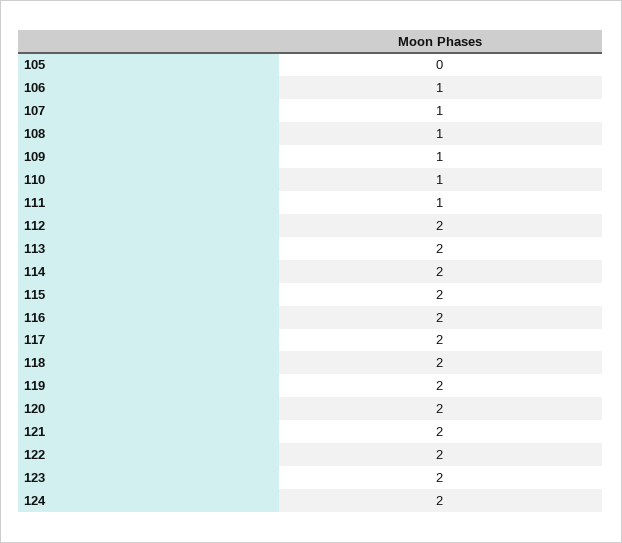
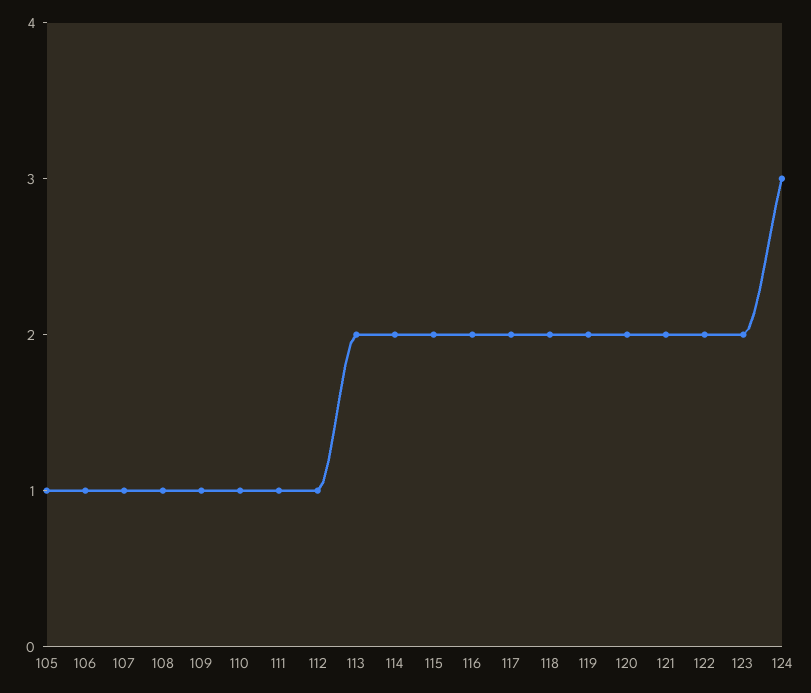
105: 0 -> 1
112: 2 -> 1
124: 2 -> 3

